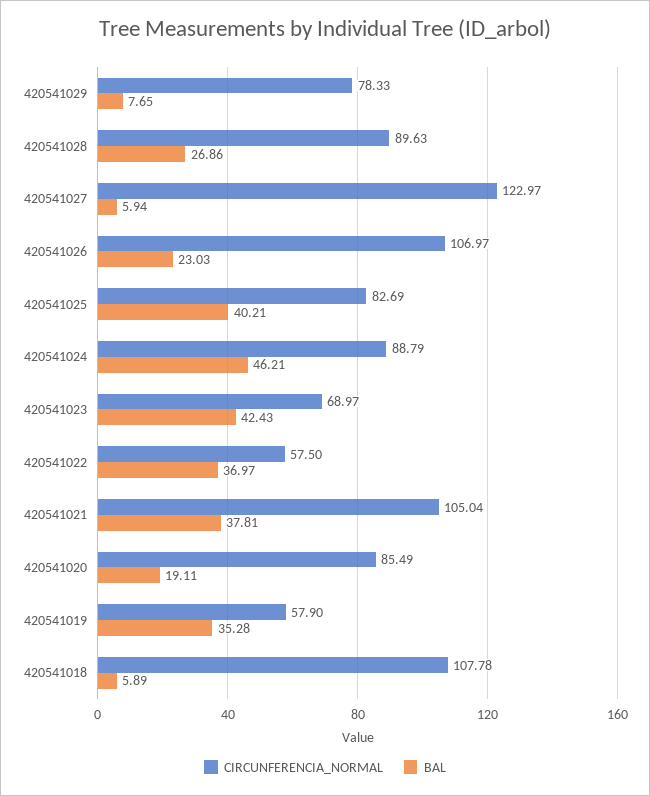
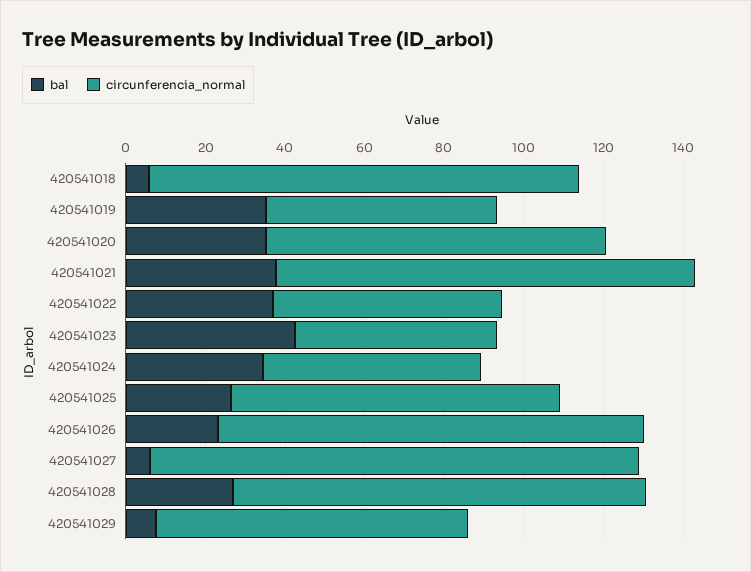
CIRCUNFERENCIA_NORMAL, 420541028: 89.63 -> 105
BAL, 420541025: 40.21 -> 25
CIRCUNFERENCIA_NORMAL, 420541024: 88.79 -> 55
BAL, 420541024: 46.21 -> 35
CIRCUNFERENCIA_NORMAL, 420541023: 68.97 -> 50
BAL, 420541020: 19.11 -> 35

